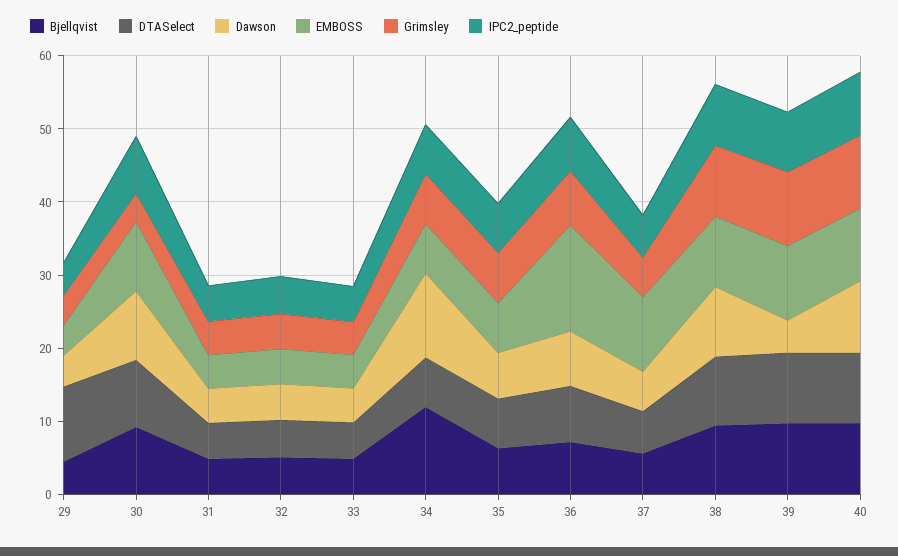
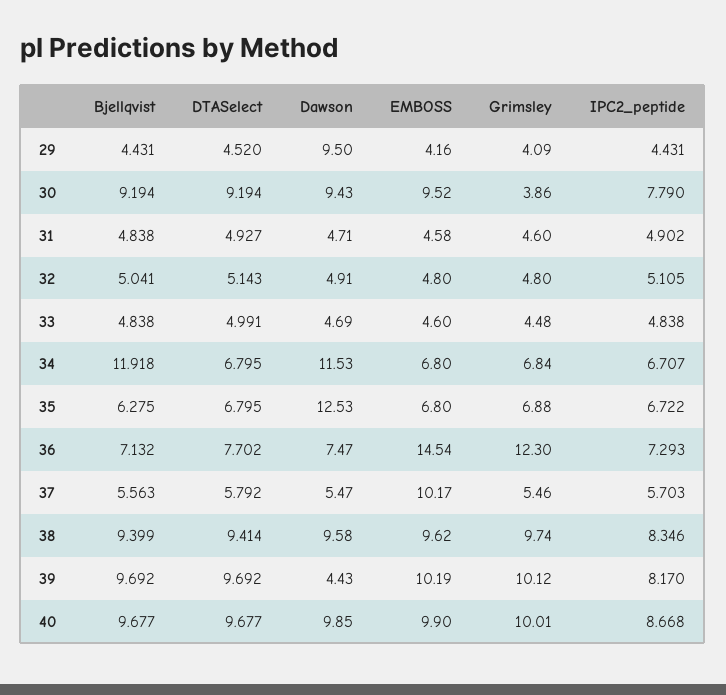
DTASelect, 29: 10 -> 4.52
Dawson, 29: 4 -> 9.5
Dawson, 35: 6 -> 12.53
Grimsley, 36: 8 -> 12.3

